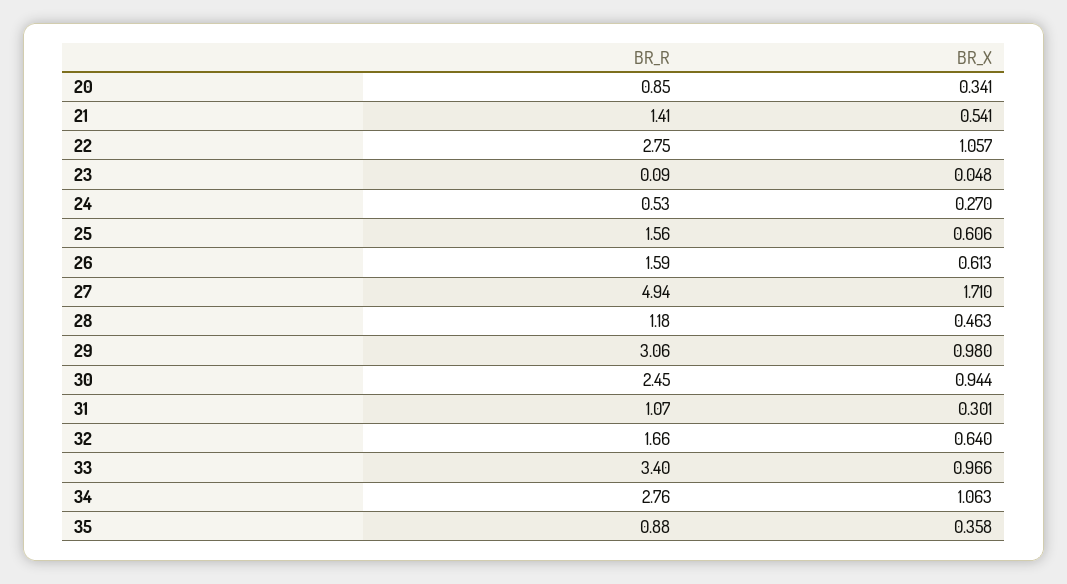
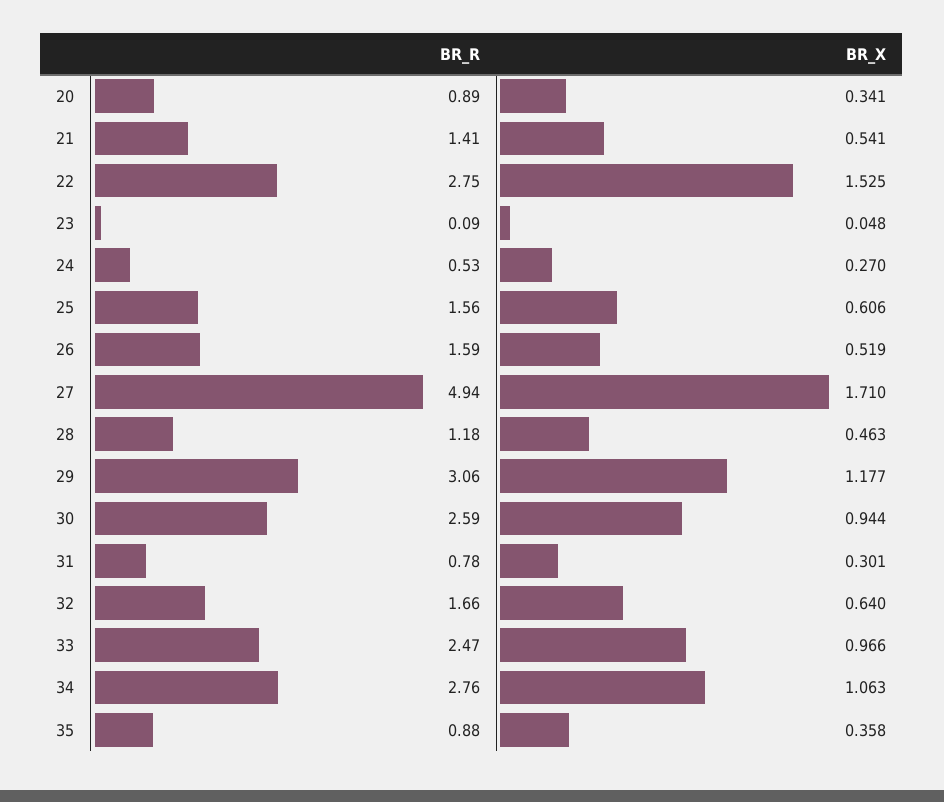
BR_R, 20: 0.85 -> 0.89
BR_X, 22: 1.057 -> 1.525
BR_X, 26: 0.613 -> 0.519
BR_X, 29: 0.98 -> 1.177
BR_R, 30: 2.45 -> 2.59
BR_R, 31: 1.07 -> 0.78
BR_R, 33: 3.4 -> 2.47

